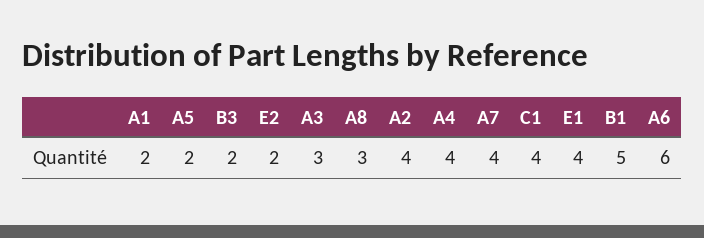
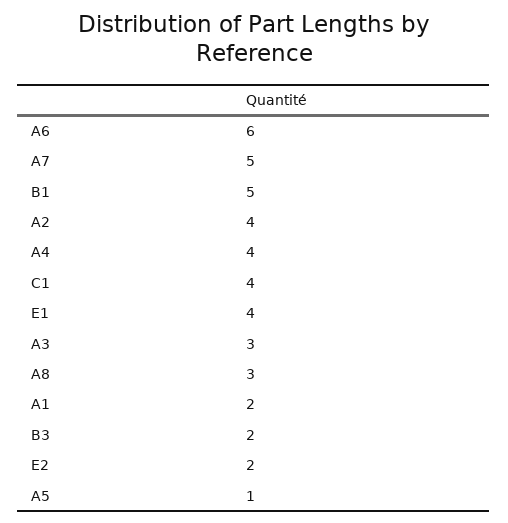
A5: 2 -> 1
A7: 4 -> 5

